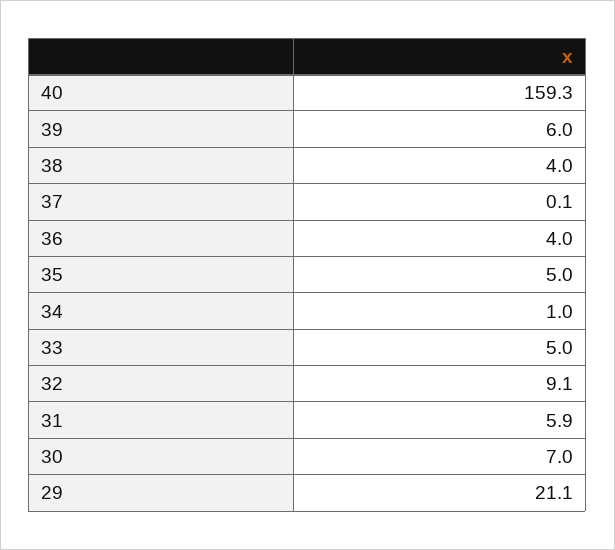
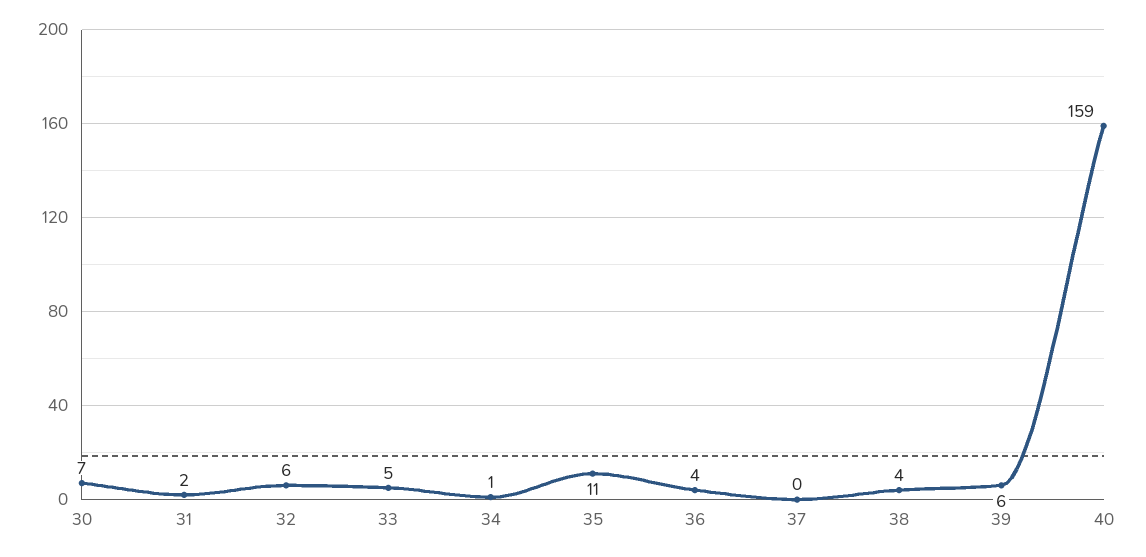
35: 5 -> 11
32: 9.1 -> 6
31: 5.9 -> 2
29: 21.1 -> none

